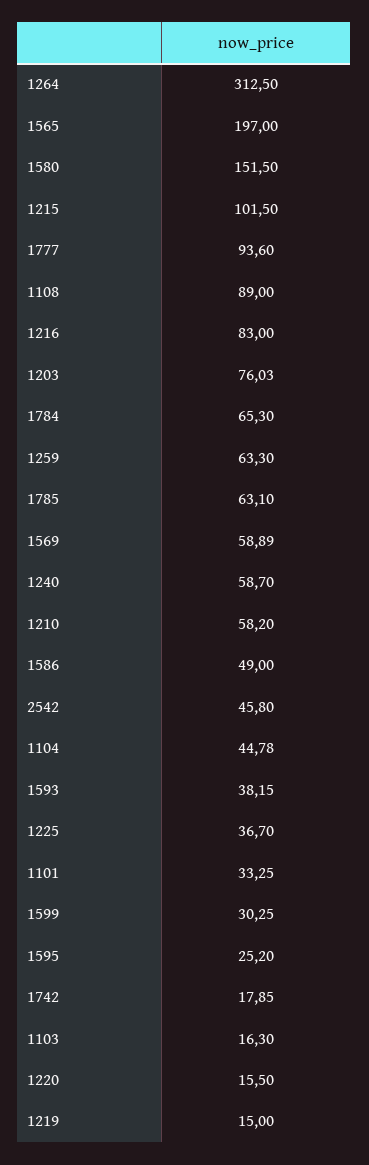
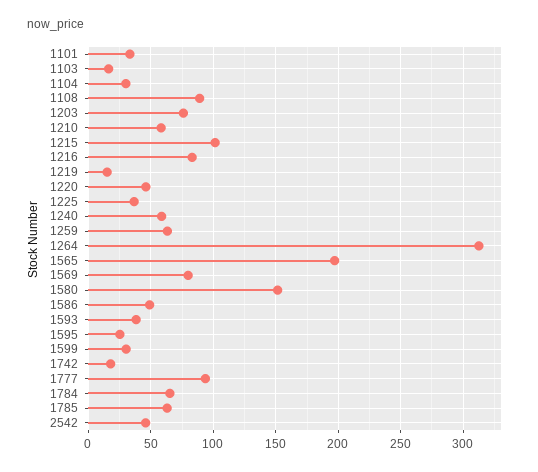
1569: 58.89 -> 80
1104: 44.78 -> 30
1220: 15.5 -> 45

